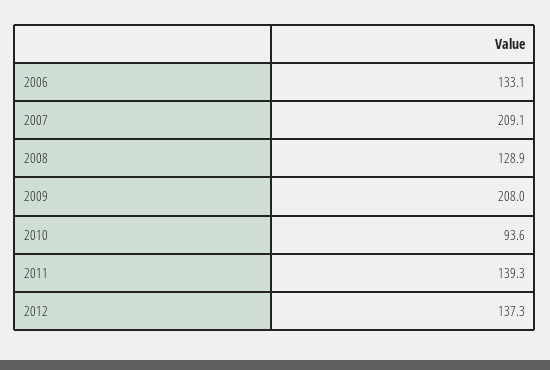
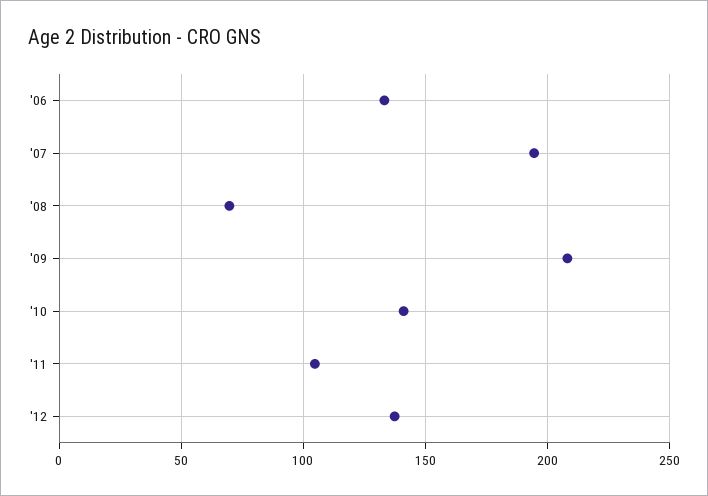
2007: 209.1 -> 195
2008: 128.9 -> 70
2010: 93.6 -> 140
2011: 139.3 -> 105

